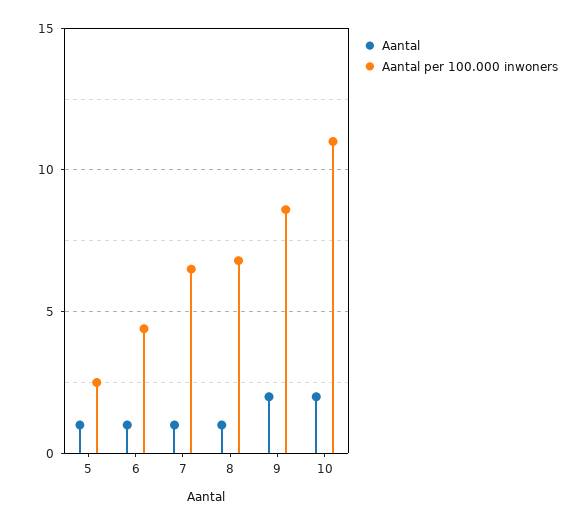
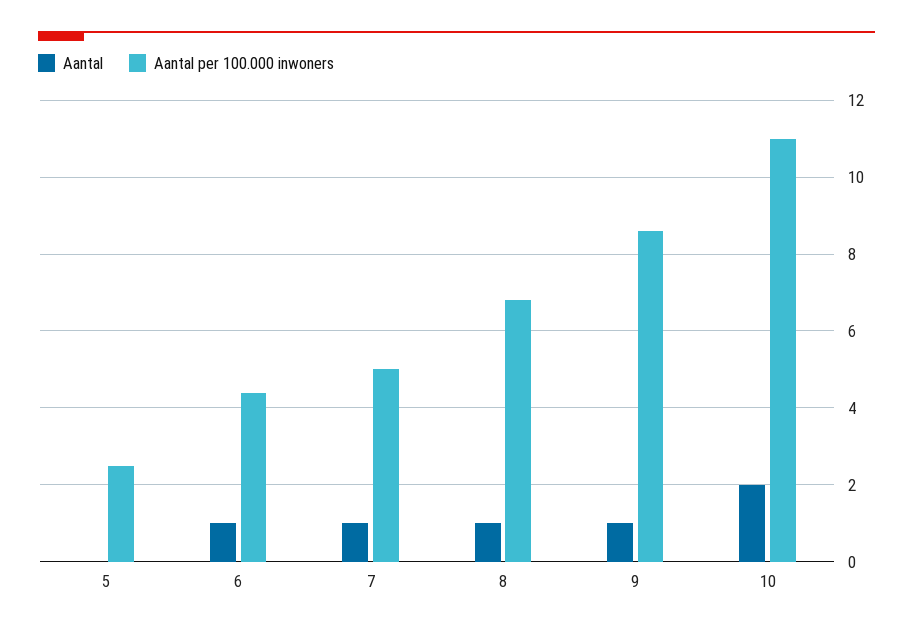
Aantal, 5: 1 -> 0
Aantal per 100.000 inwoners, 7: 6.5 -> 5
Aantal, 9: 2 -> 1

